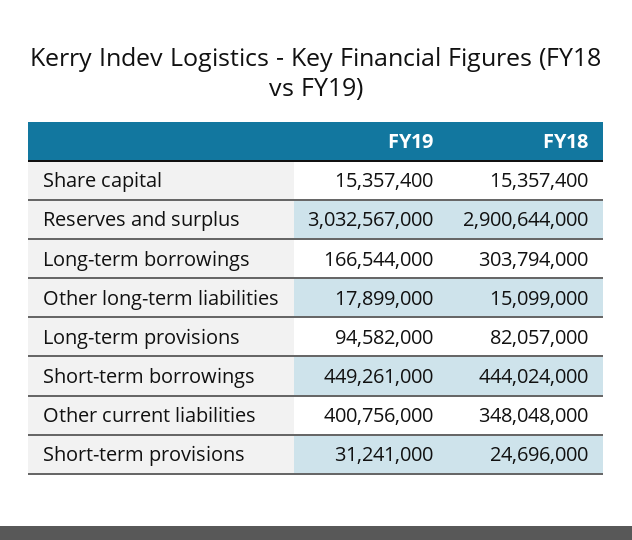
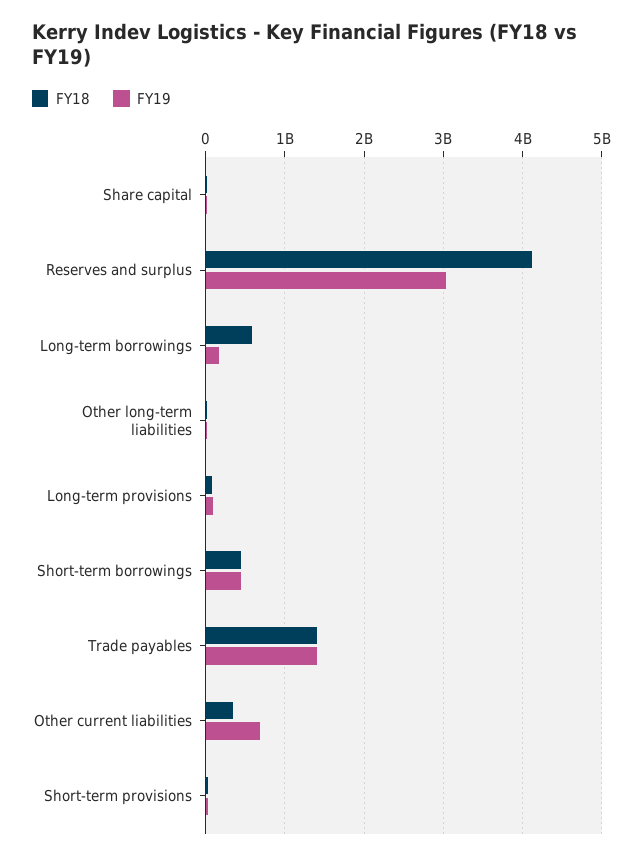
FY18, Reserves and surplus: 2900644000 -> 4100000000
FY18, Long-term borrowings: 303794000 -> 600000000
FY19, Other current liabilities: 400756000 -> 700000000
FY18, Trade payables: none -> 1400000000
FY19, Trade payables: none -> 1400000000

